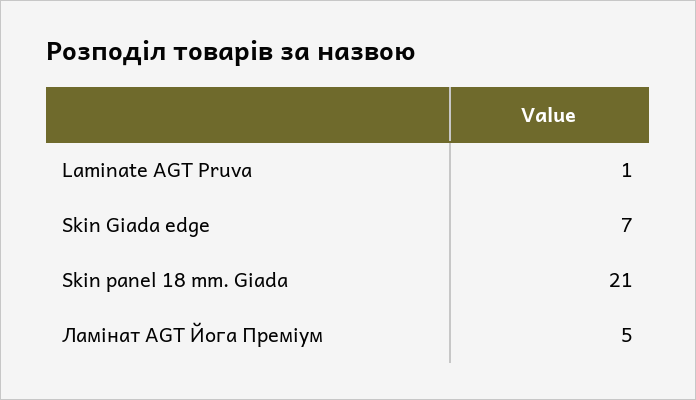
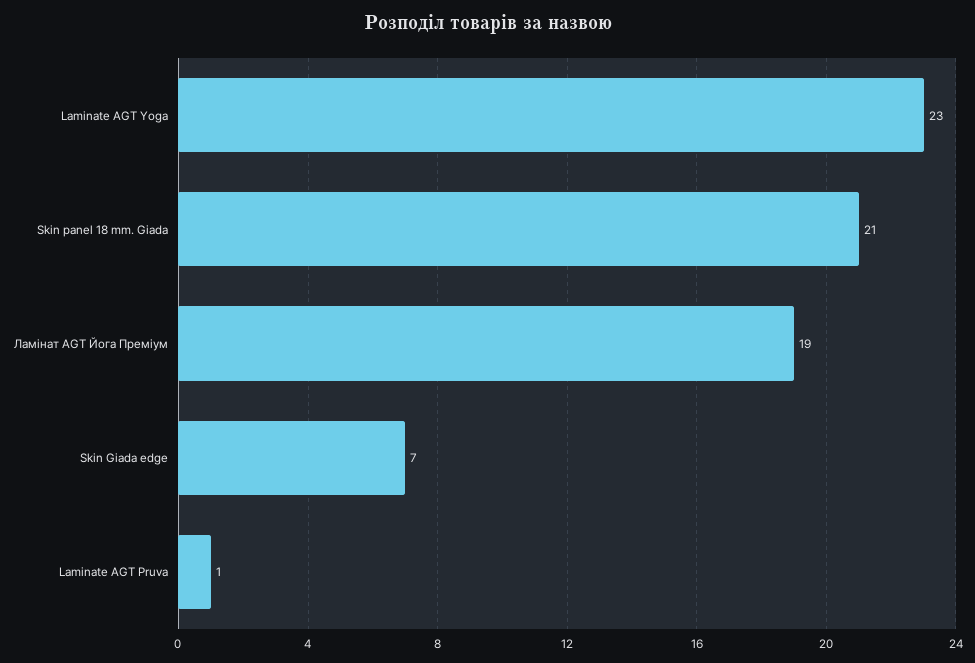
Ламінат AGT Йога Преміум: 5 -> 19
Laminate AGT Yoga: none -> 23

